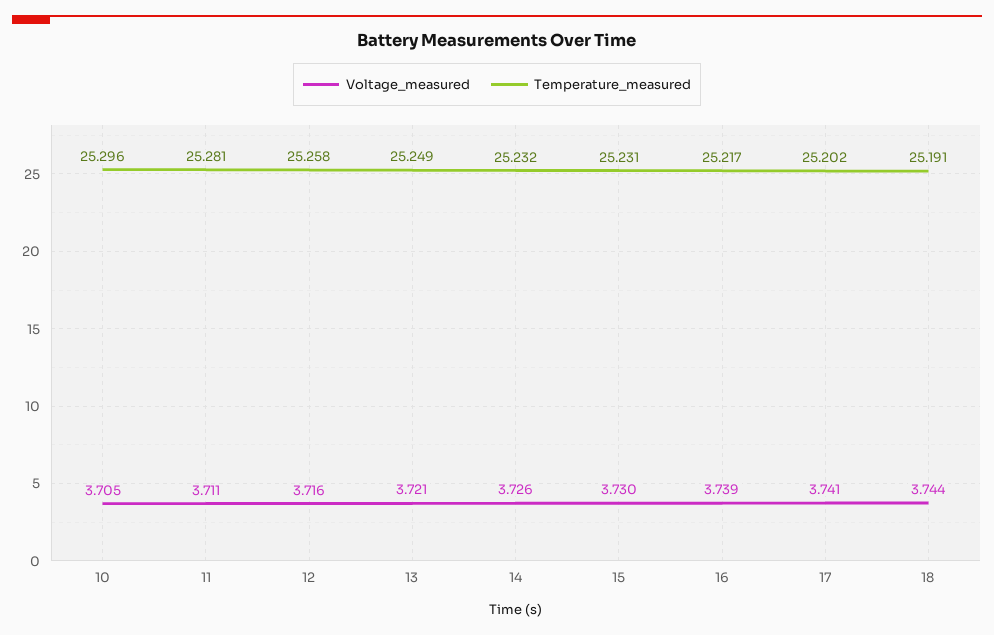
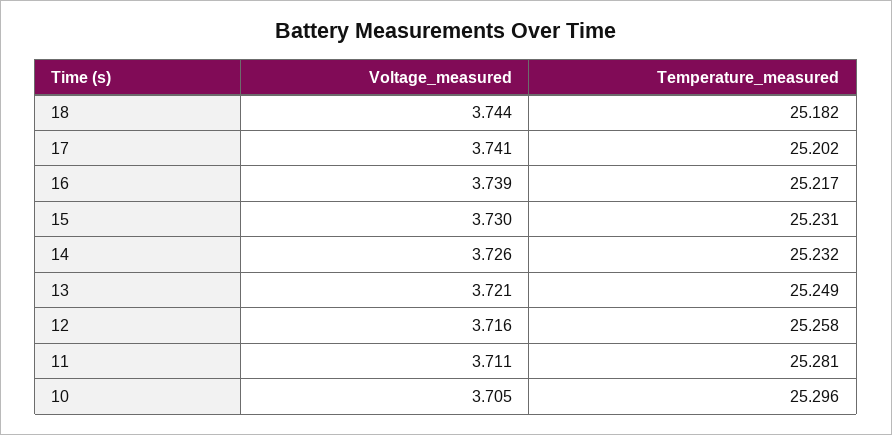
Temperature_measured, 18: 25.191 -> 25.182

